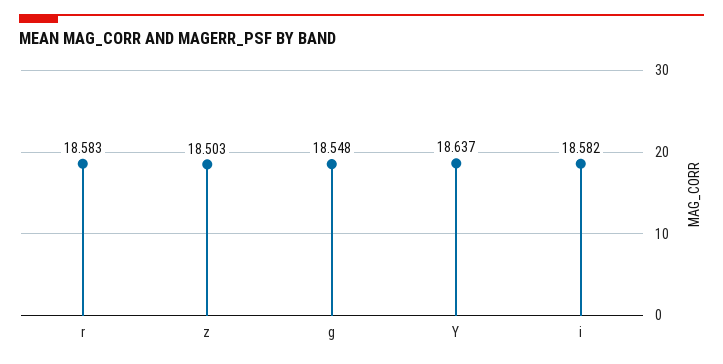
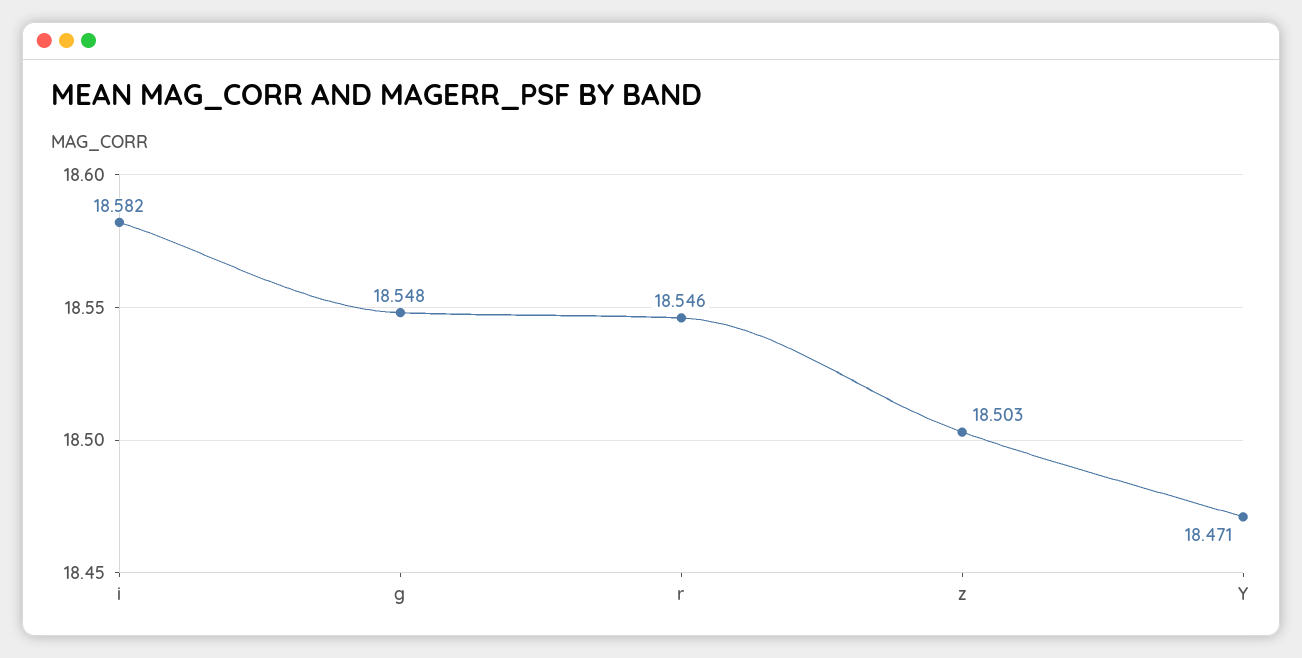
r: 18.583 -> 18.546
Y: 18.637 -> 18.471

